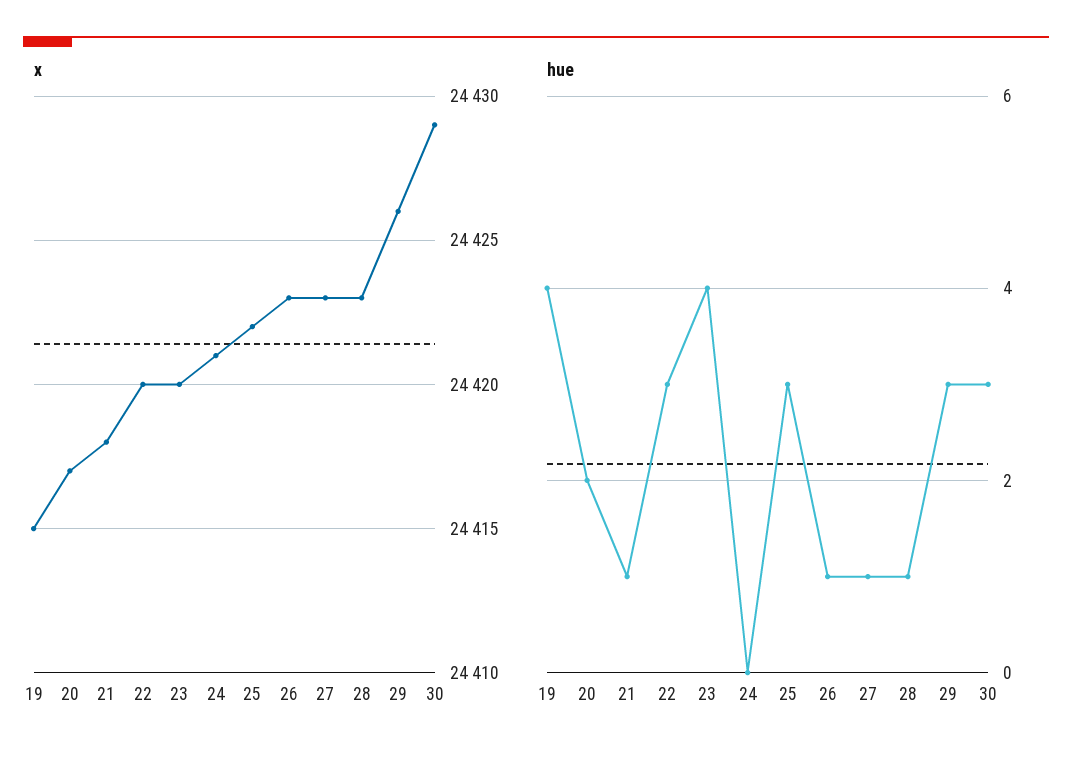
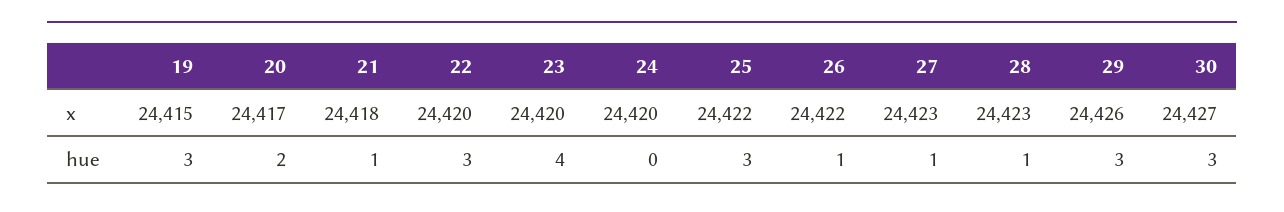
x, 24: 24421 -> 24420
x, 26: 24423 -> 24422
x, 30: 24429 -> 24427
hue, 19: 4 -> 3

